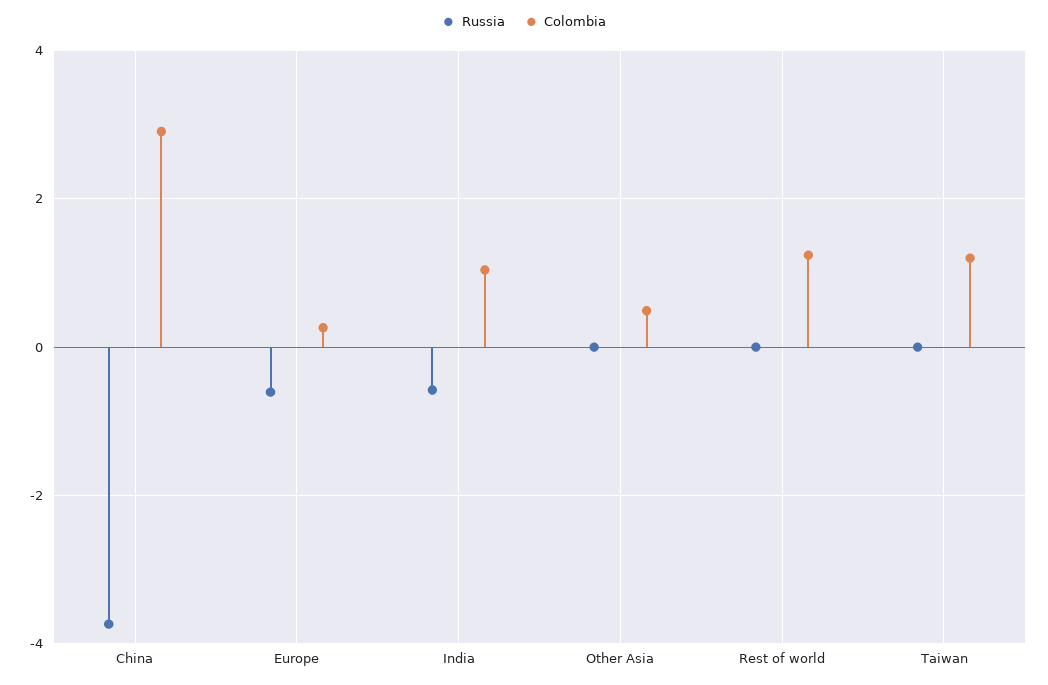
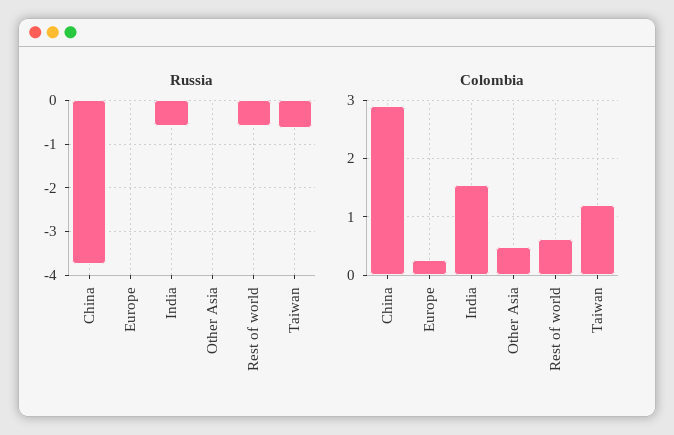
Russia, Europe: -0.6 -> 0
Colombia, India: 1 -> 1.6
Russia, Rest of world: 0 -> -0.6
Colombia, Rest of world: 1.2 -> 0.6
Russia, Taiwan: 0 -> -0.6

